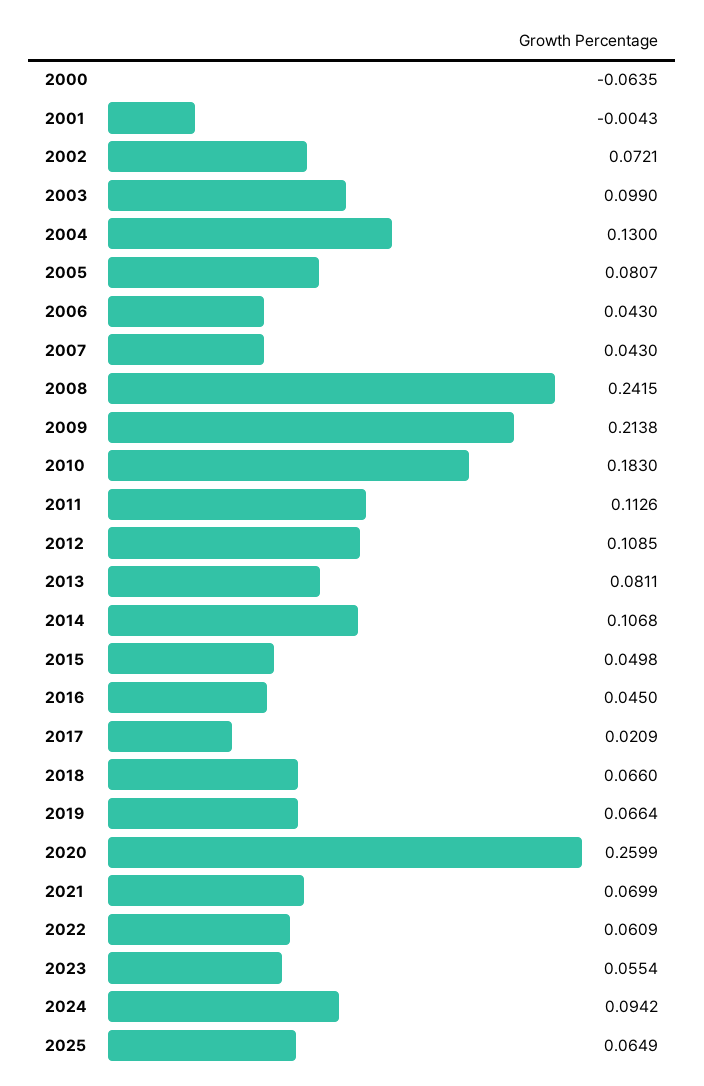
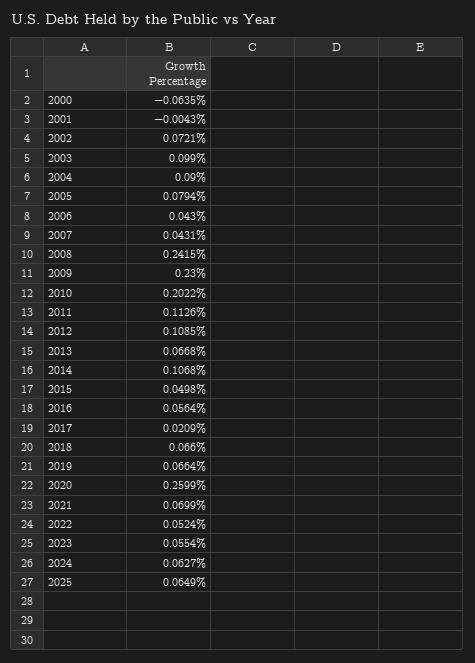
2004: 0.13 -> 0.09
2005: 0.0807 -> 0.0794
2007: 0.043 -> 0.0431
2009: 0.2138 -> 0.23
2010: 0.183 -> 0.2022
2013: 0.0811 -> 0.0668
2016: 0.045 -> 0.0564
2022: 0.0609 -> 0.0524
2024: 0.0942 -> 0.0627

